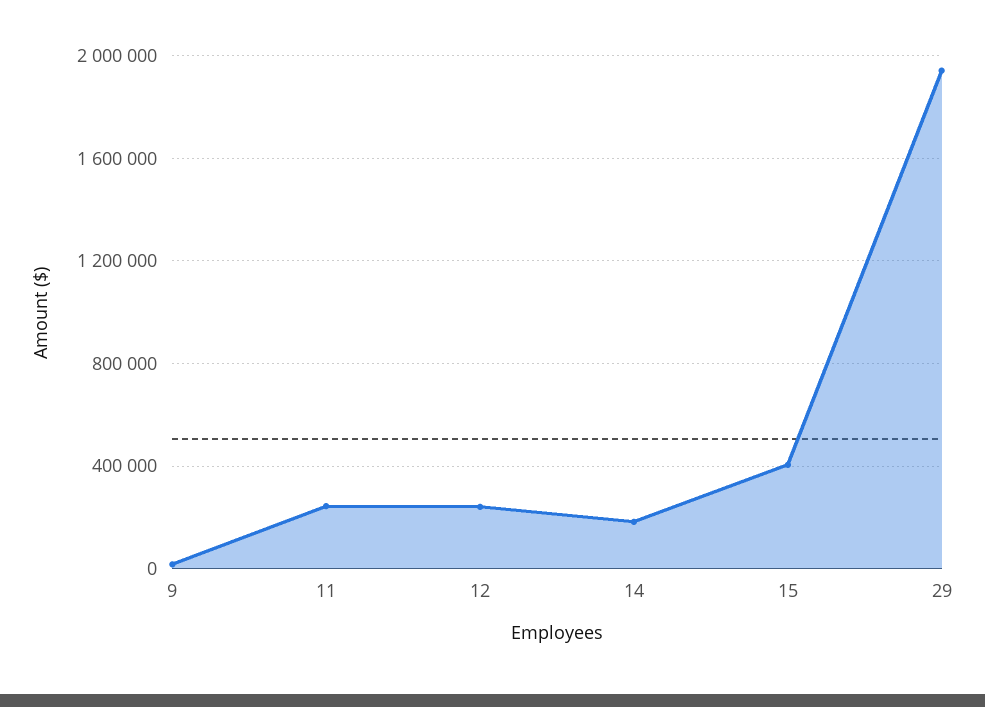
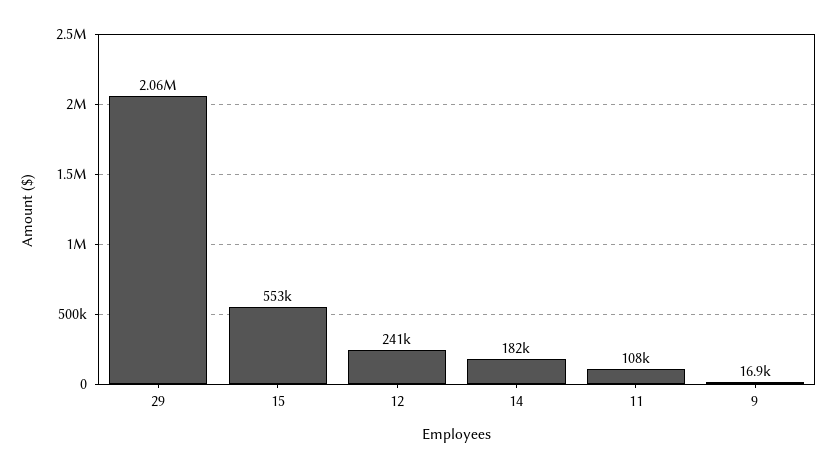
11: 250000 -> 108000
15: 400000 -> 553000
29: 1950000 -> 2060000

